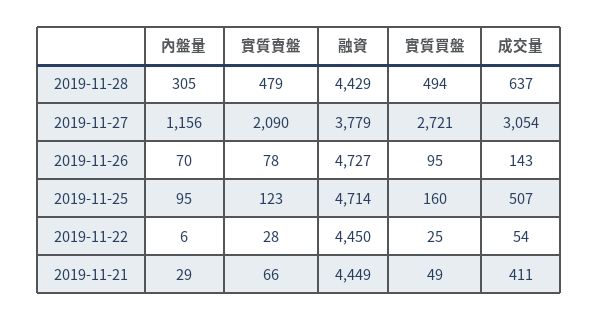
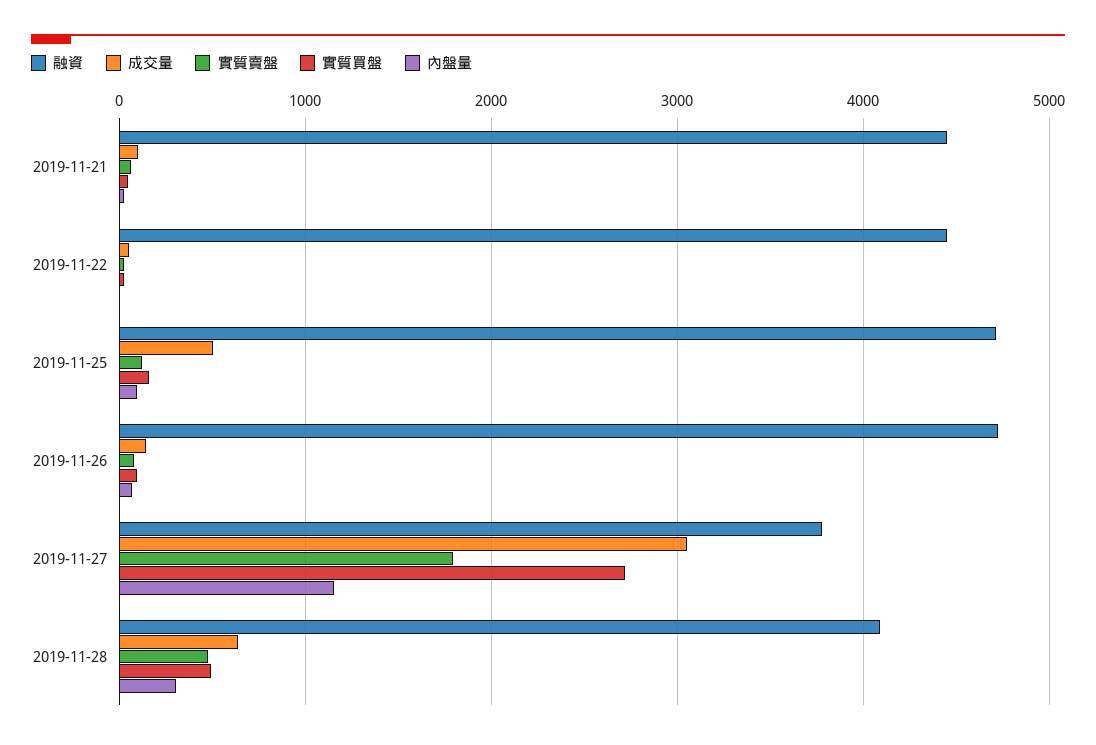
融資, 2019-11-28: 4429 -> 4100
實質賣盤, 2019-11-27: 2090 -> 1800
成交量, 2019-11-21: 411 -> 100

